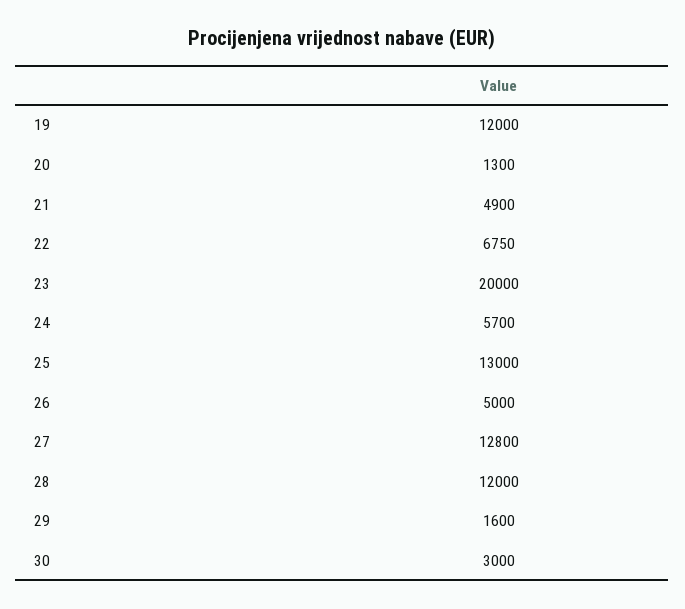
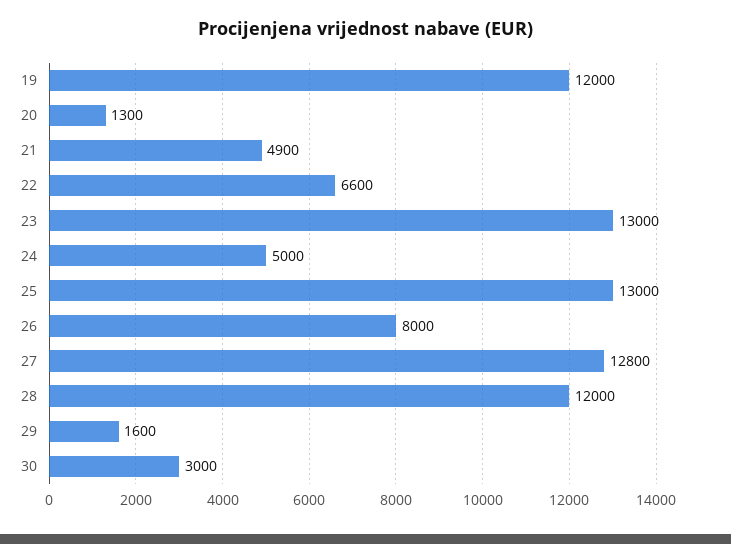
22: 6750 -> 6600
23: 20000 -> 13000
24: 5700 -> 5000
26: 5000 -> 8000

